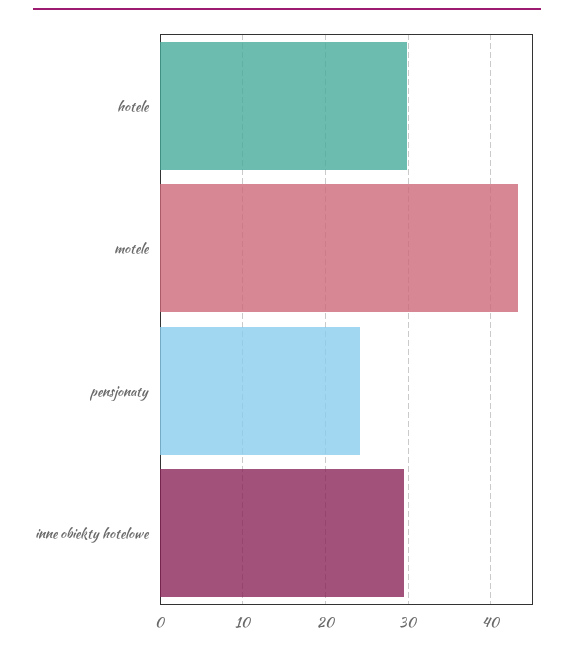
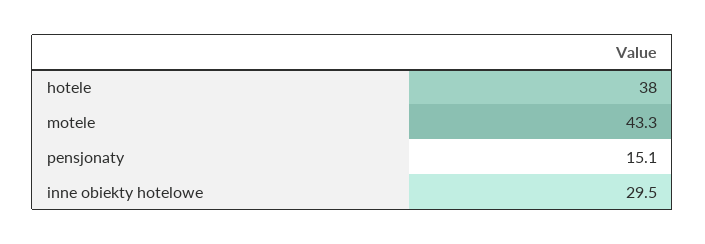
hotele: 30 -> 38
pensjonaty: 24 -> 15.1

